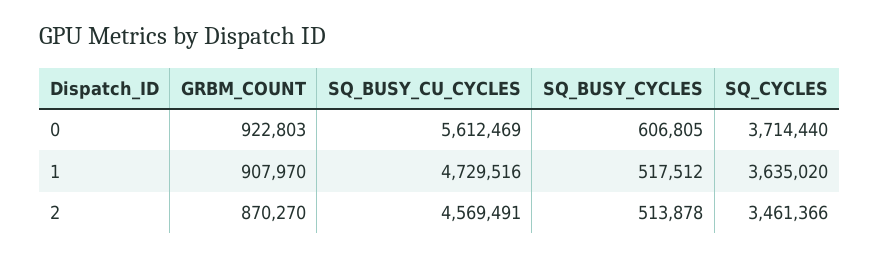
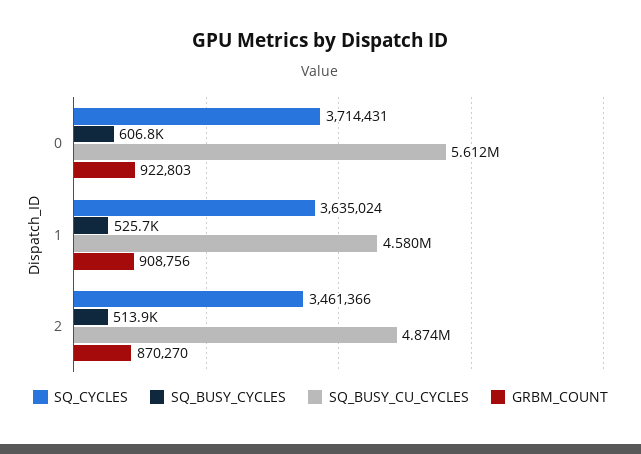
SQ_CYCLES, 0: 3714440 -> 3714431
GRBM_COUNT, 1: 907970 -> 908756
SQ_BUSY_CU_CYCLES, 1: 4729516 -> 4580000
SQ_BUSY_CYCLES, 1: 517512 -> 525700
SQ_CYCLES, 1: 3635020 -> 3635024
SQ_BUSY_CU_CYCLES, 2: 4569491 -> 4874000

